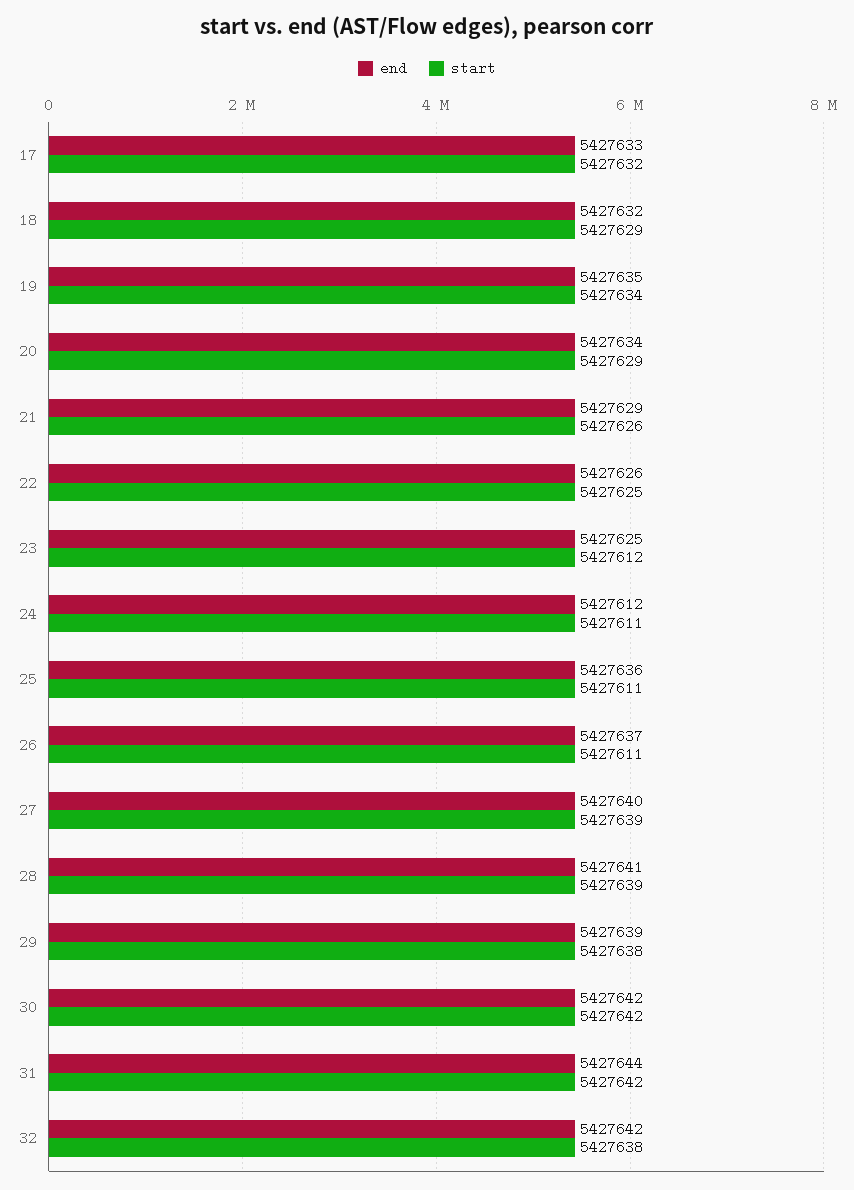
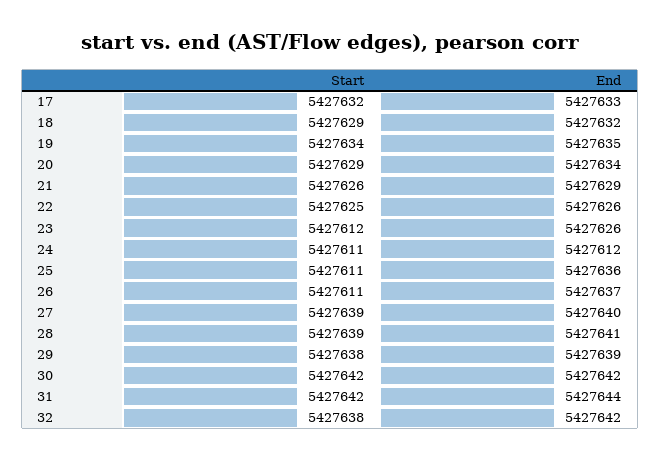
end, 23: 5427625 -> 5427626

